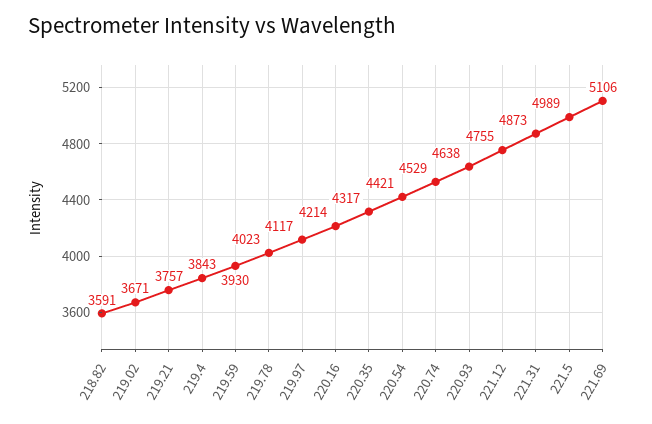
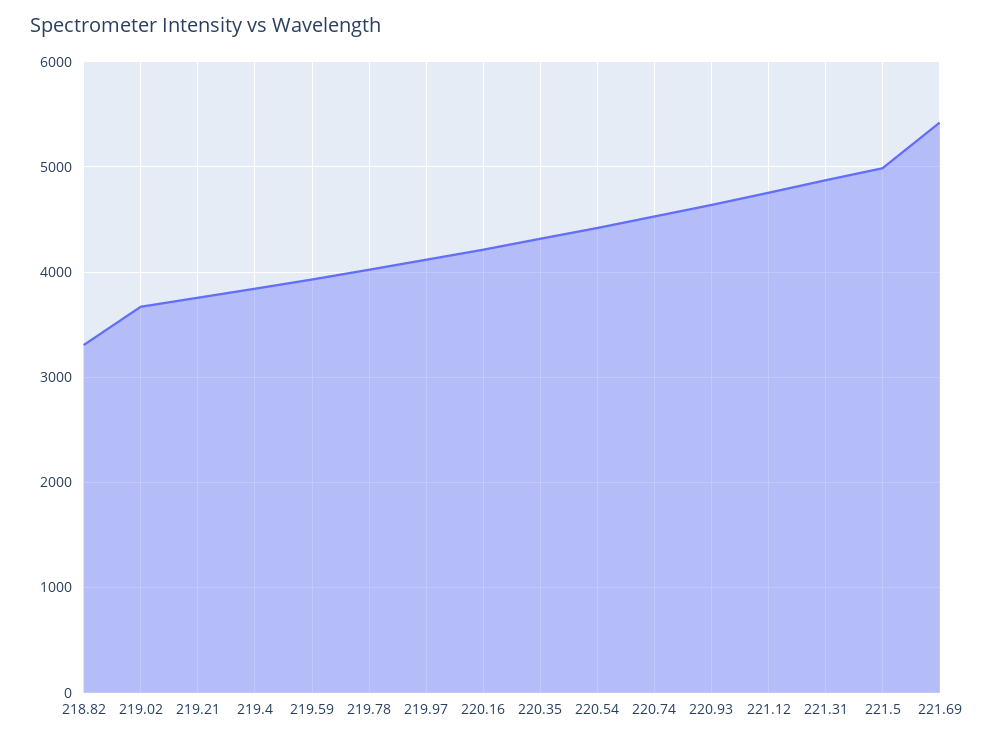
218.82: 3591 -> 3300
221.69: 5106 -> 5400

